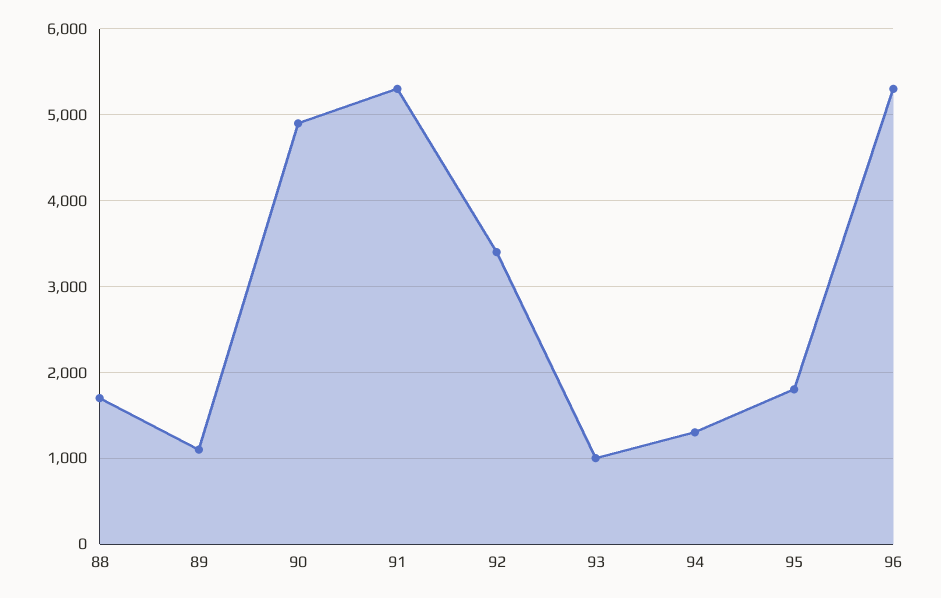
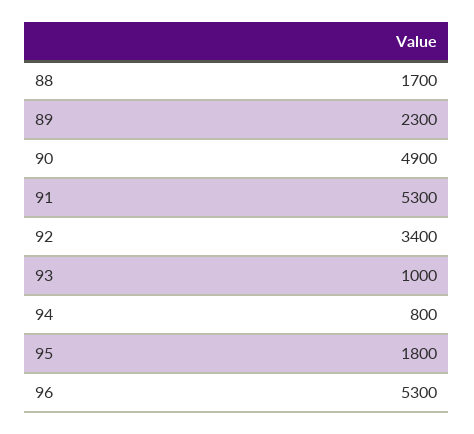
89: 1100 -> 2300
94: 1300 -> 800

